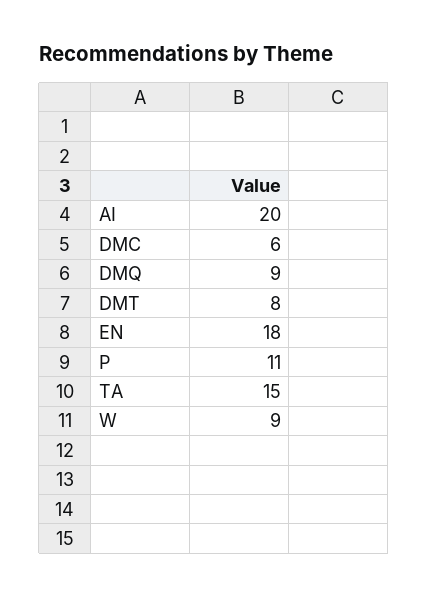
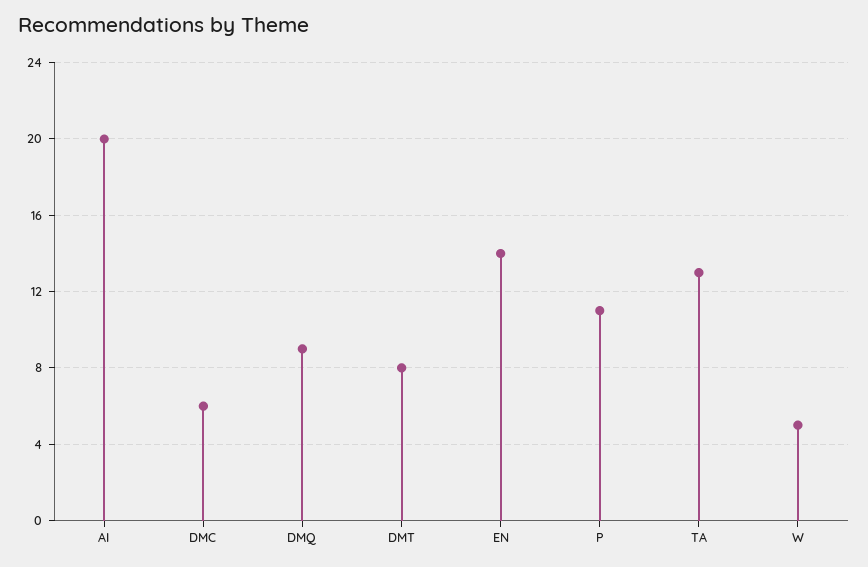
EN: 18 -> 14
TA: 15 -> 13
W: 9 -> 5

